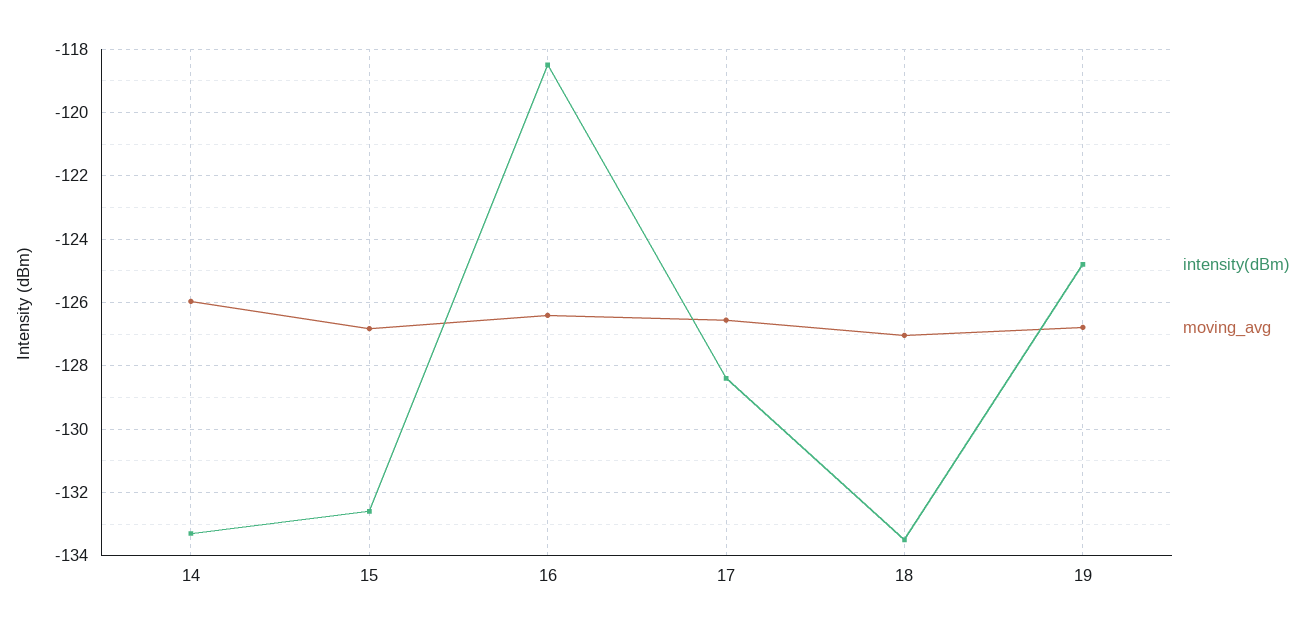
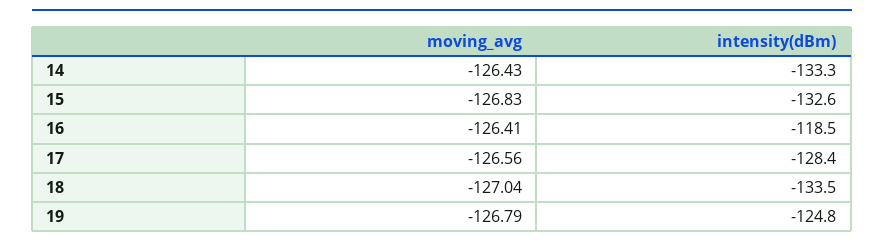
moving_avg, 14: -126 -> -126.43

